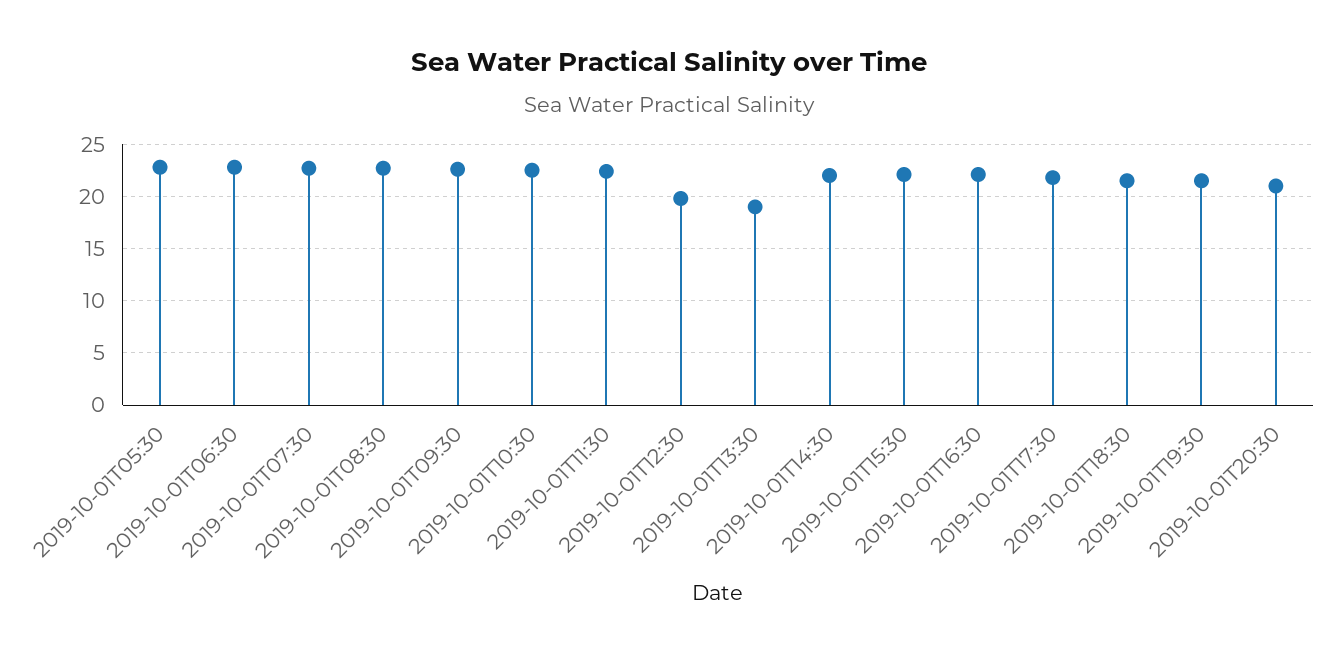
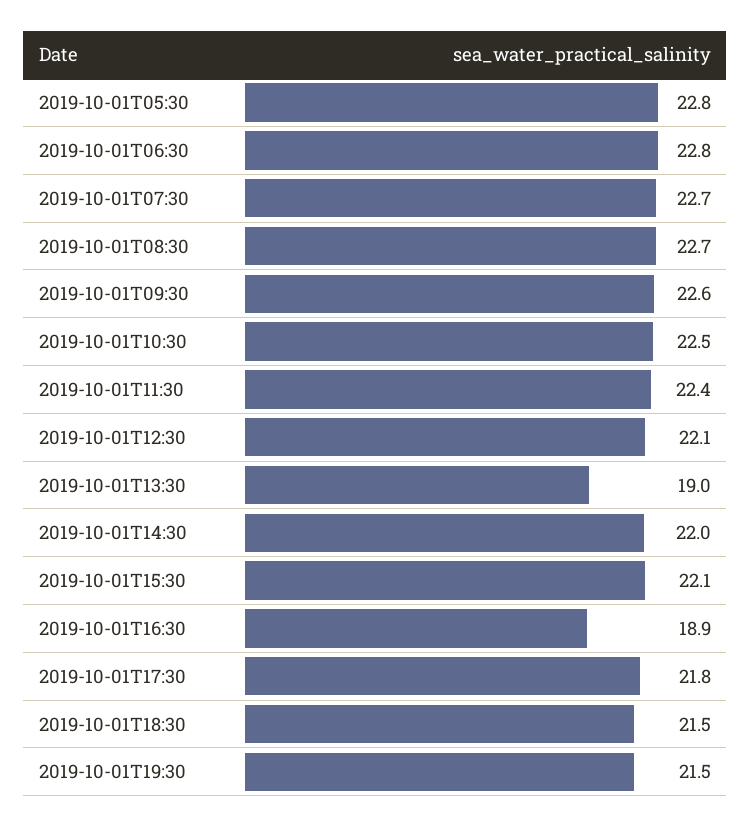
2019-10-01T12:30: 20 -> 22.1
2019-10-01T16:30: 22 -> 18.9
2019-10-01T20:30: 21 -> none

